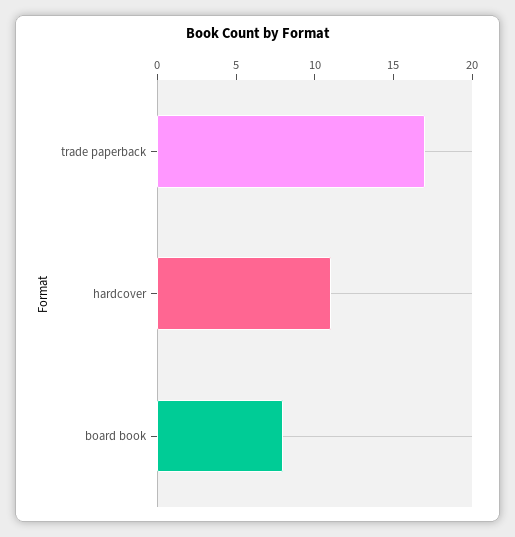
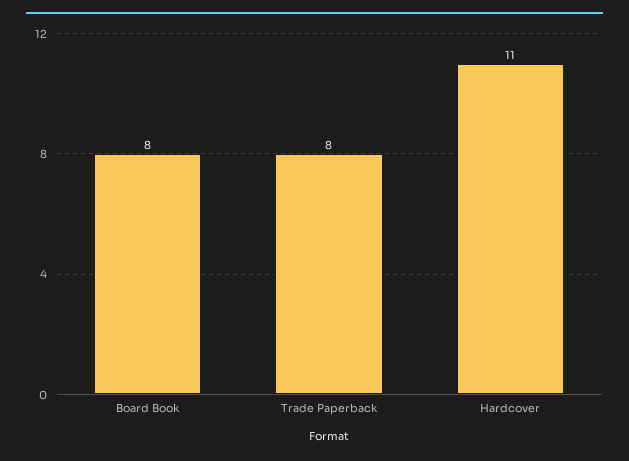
trade paperback: 17 -> 8

